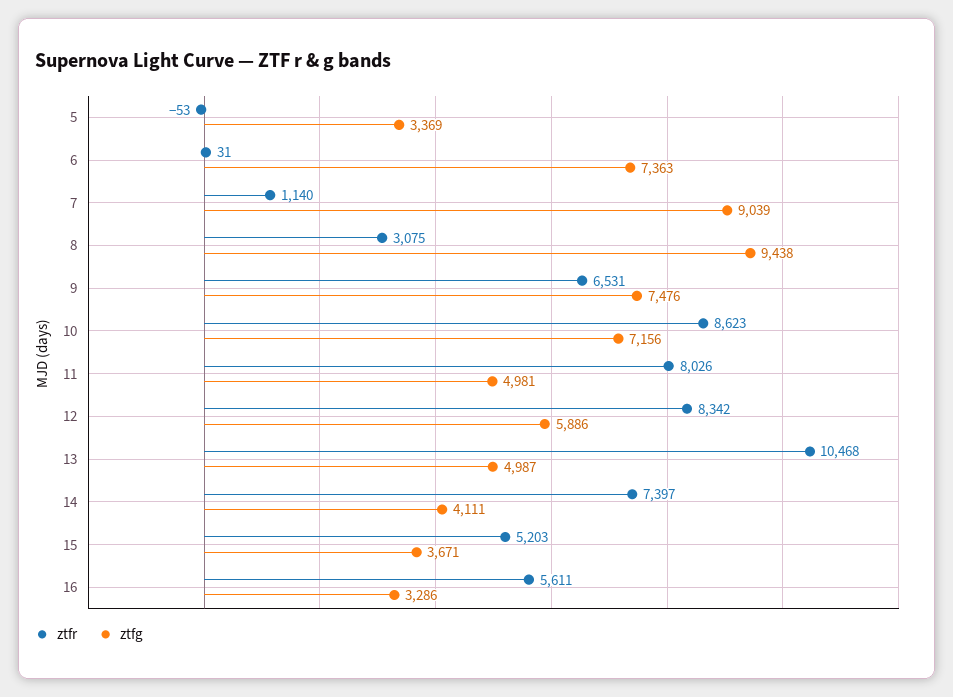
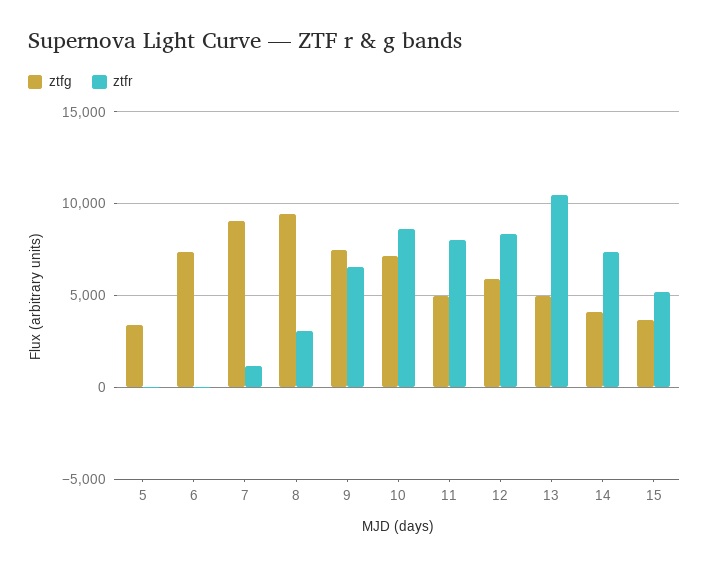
ztfr, 16: 5611 -> none
ztfg, 16: 3286 -> none

